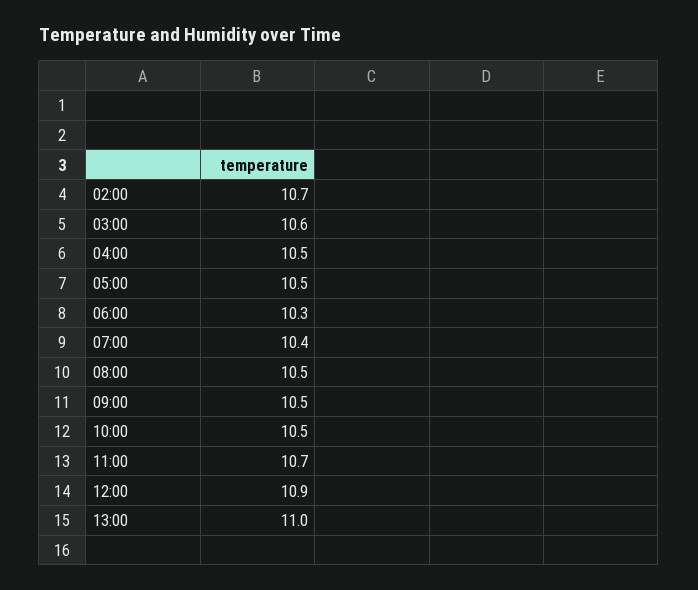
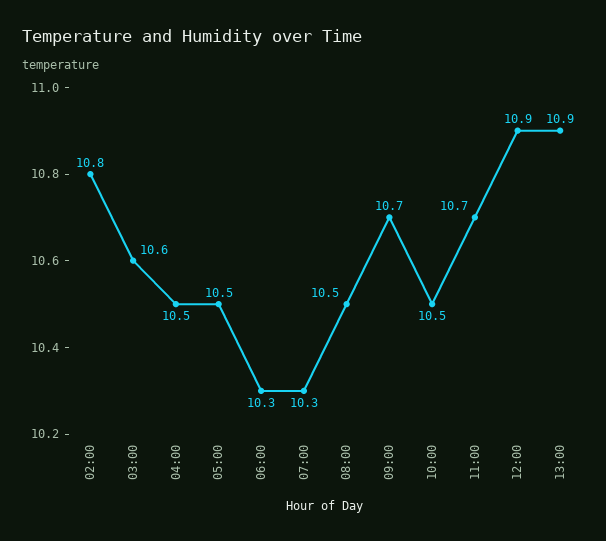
02:00: 10.7 -> 10.8
07:00: 10.4 -> 10.3
09:00: 10.5 -> 10.7
13:00: 11 -> 10.9

